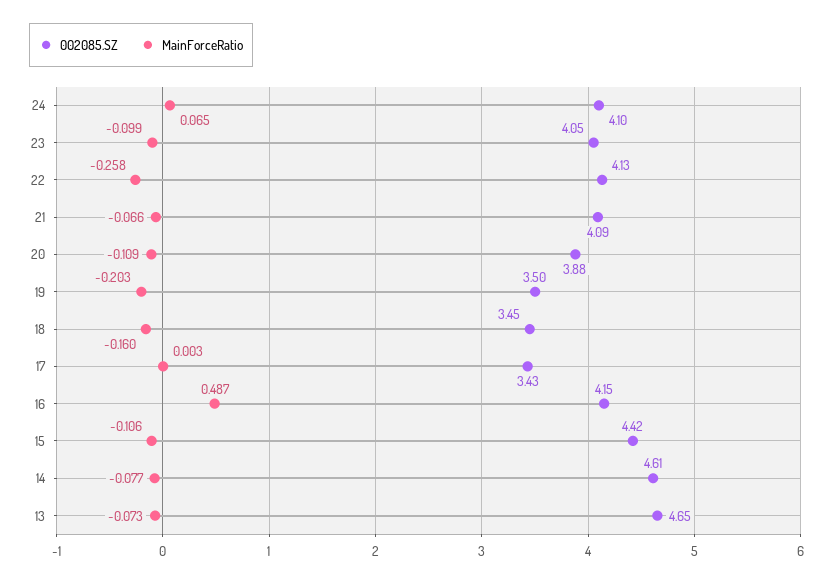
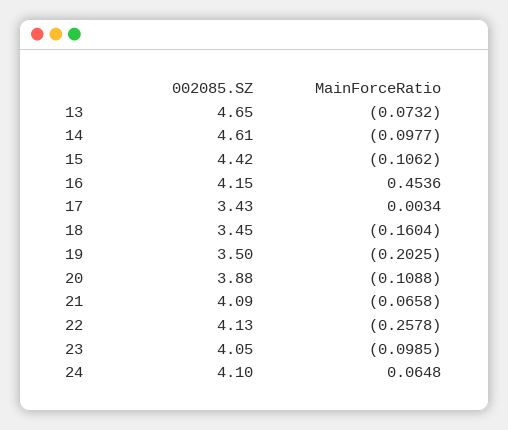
MainForceRatio, 16: 0.487 -> 0.4536
MainForceRatio, 14: -0.077 -> -0.0977

